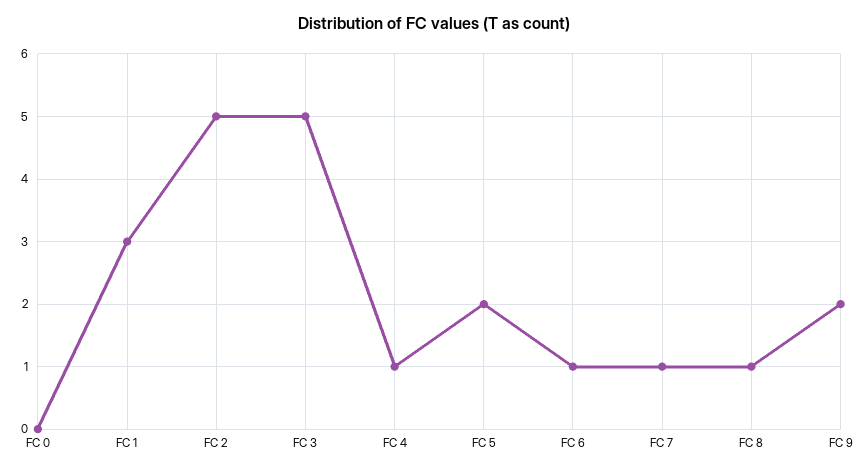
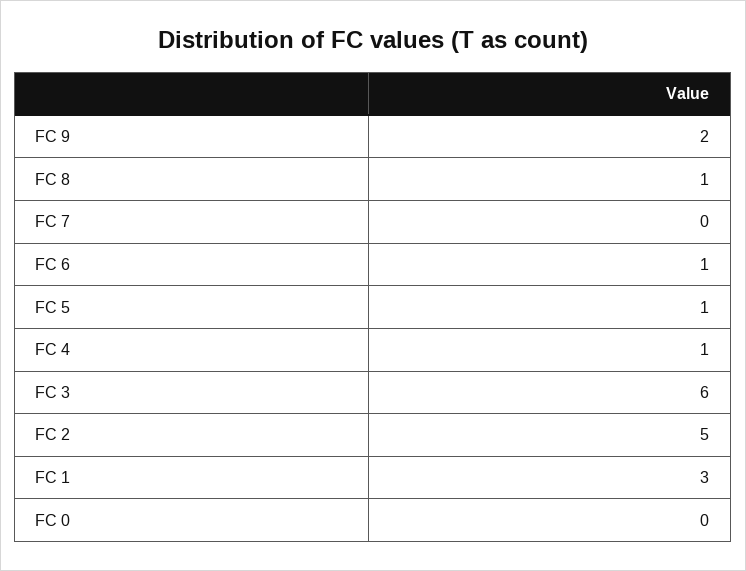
FC 3: 5 -> 6
FC 5: 2 -> 1
FC 7: 1 -> 0

